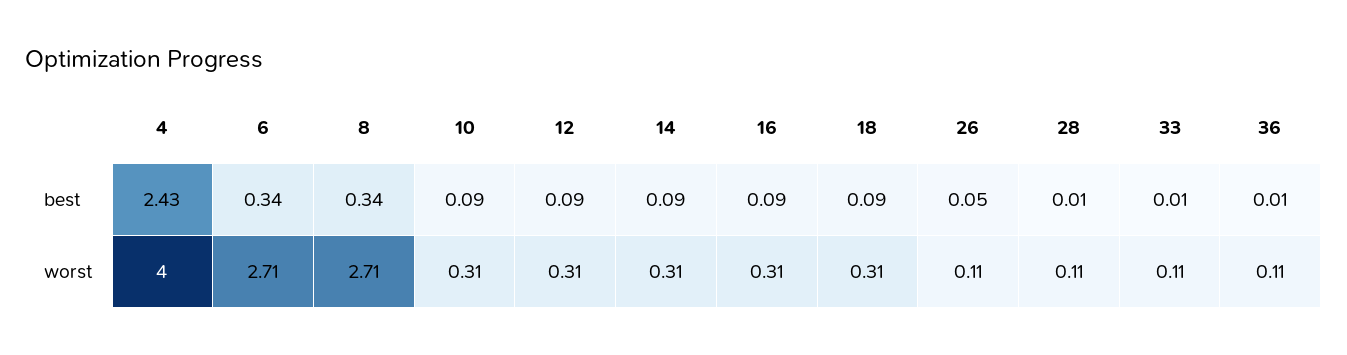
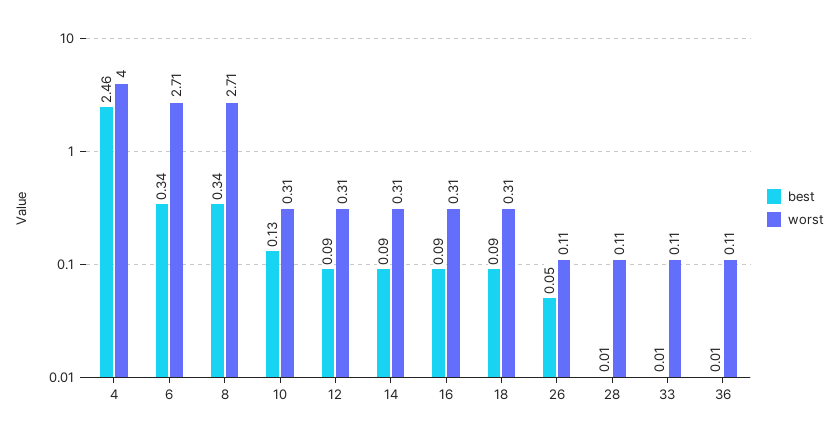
best, 4: 2.43 -> 2.46
best, 10: 0.09 -> 0.13

